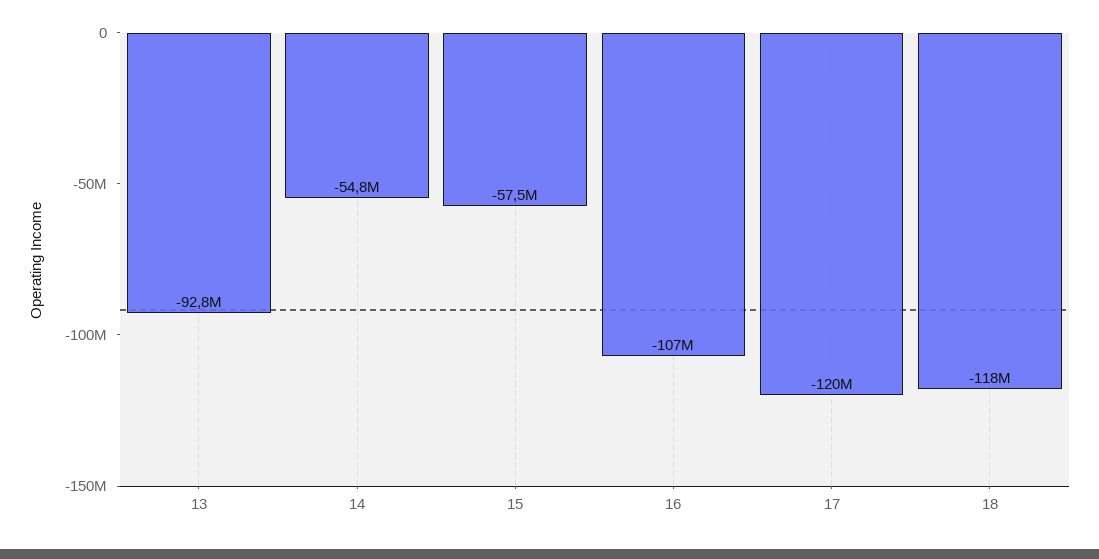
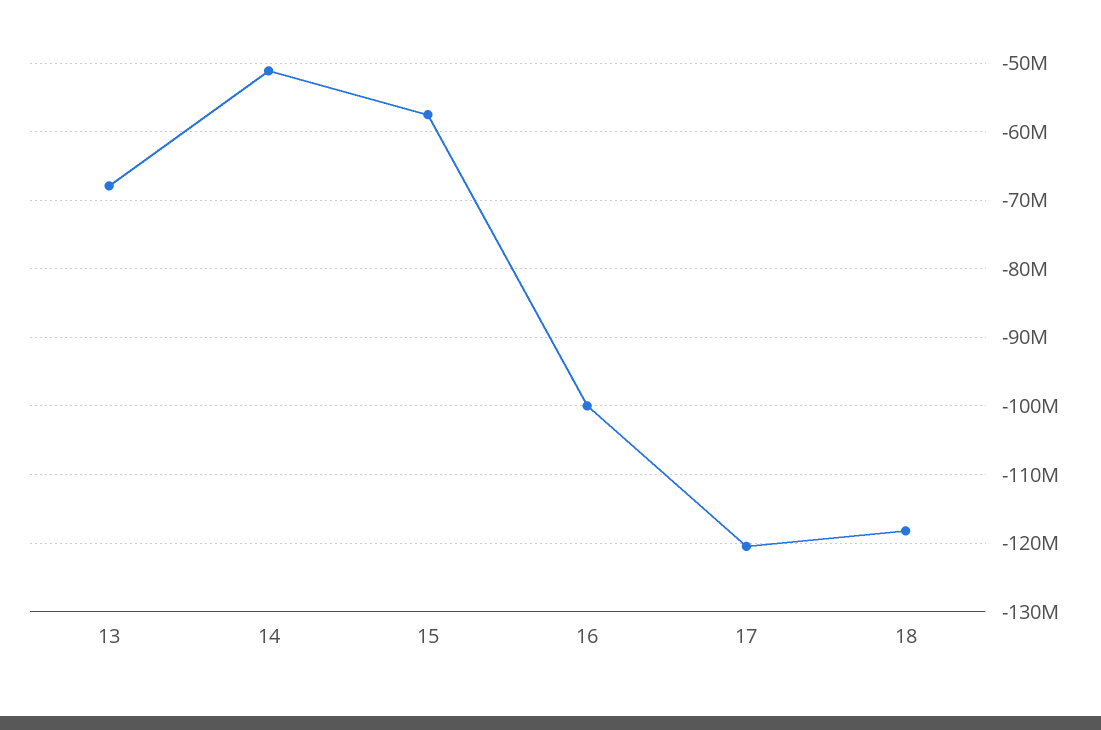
13: -92800000 -> -68000000
14: -54800000 -> -51000000
16: -107000000 -> -100000000

